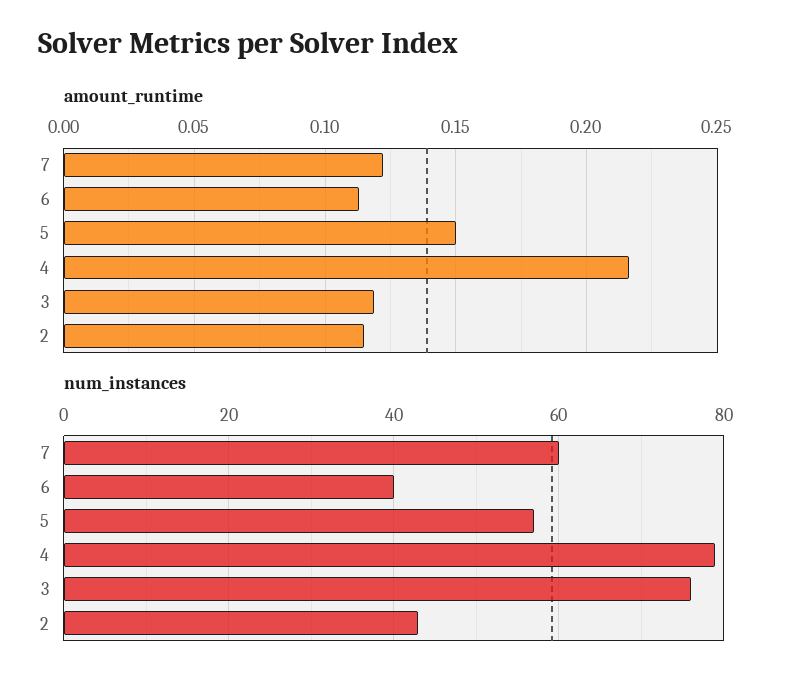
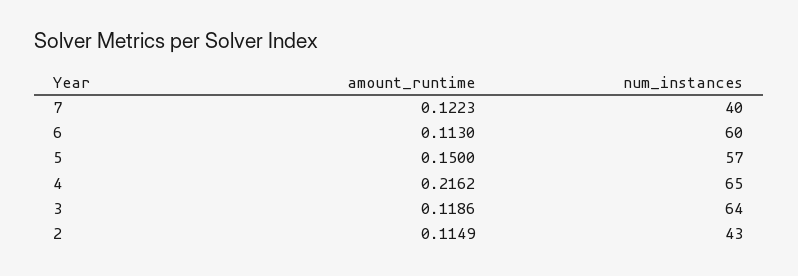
num_instances, 7: 60 -> 40
num_instances, 6: 40 -> 60
num_instances, 4: 80 -> 65
num_instances, 3: 75 -> 64

